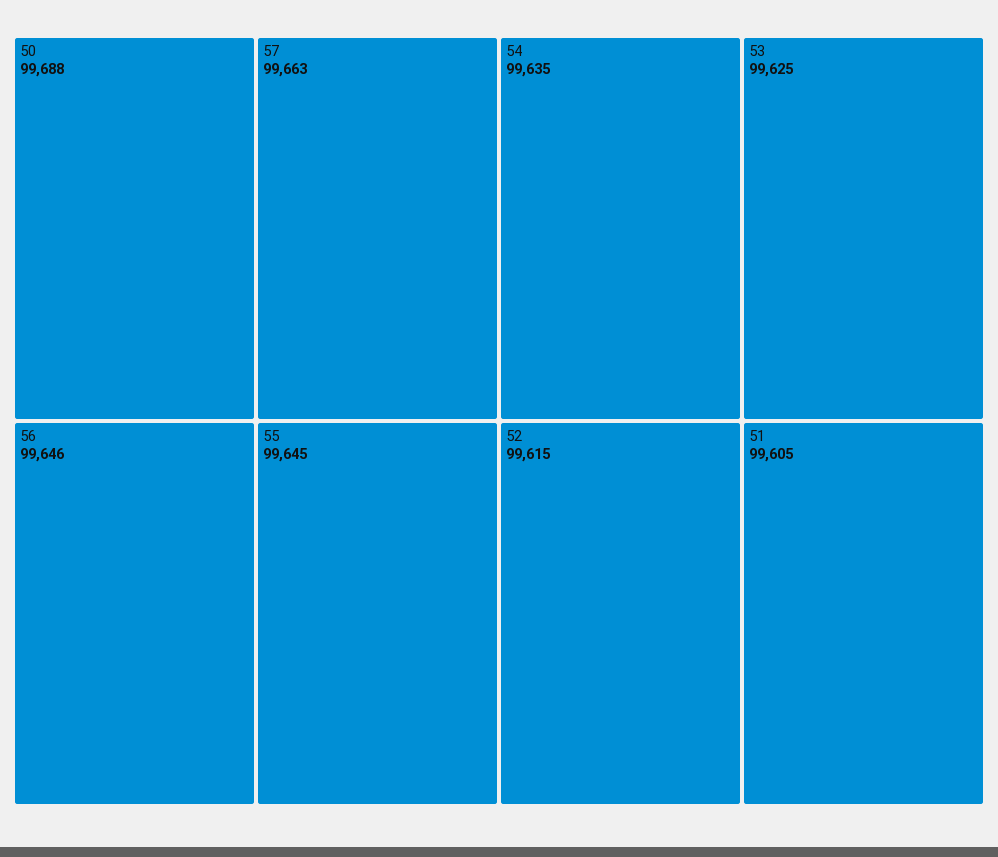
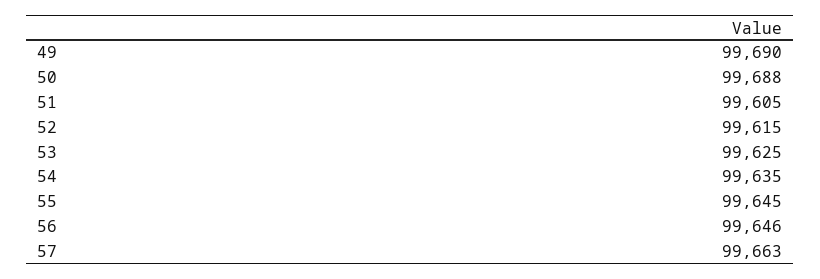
49: none -> 99690

